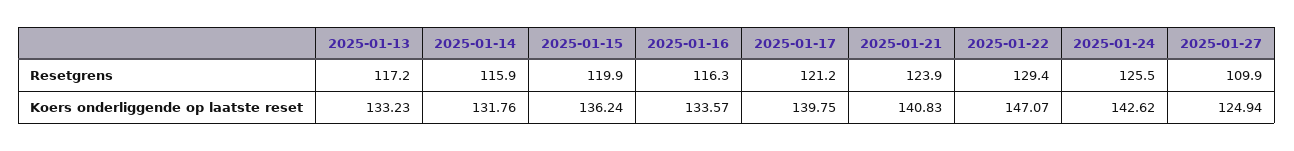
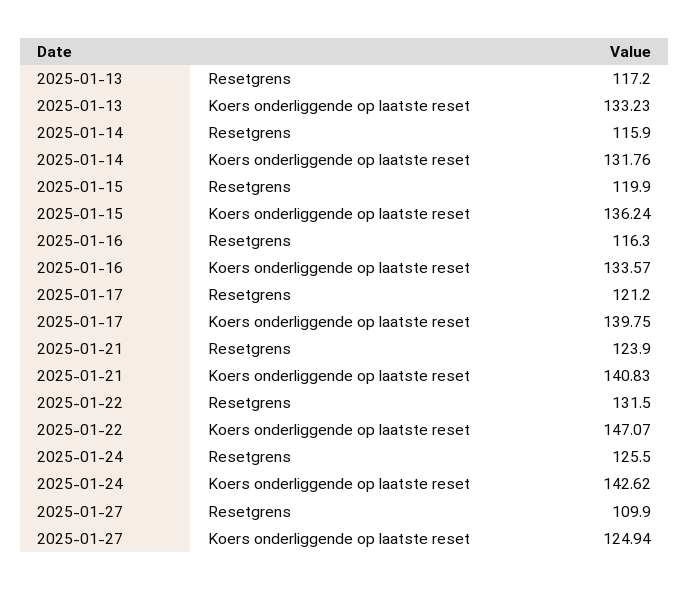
2025-01-22, Resetgrens: 129.4 -> 131.5

